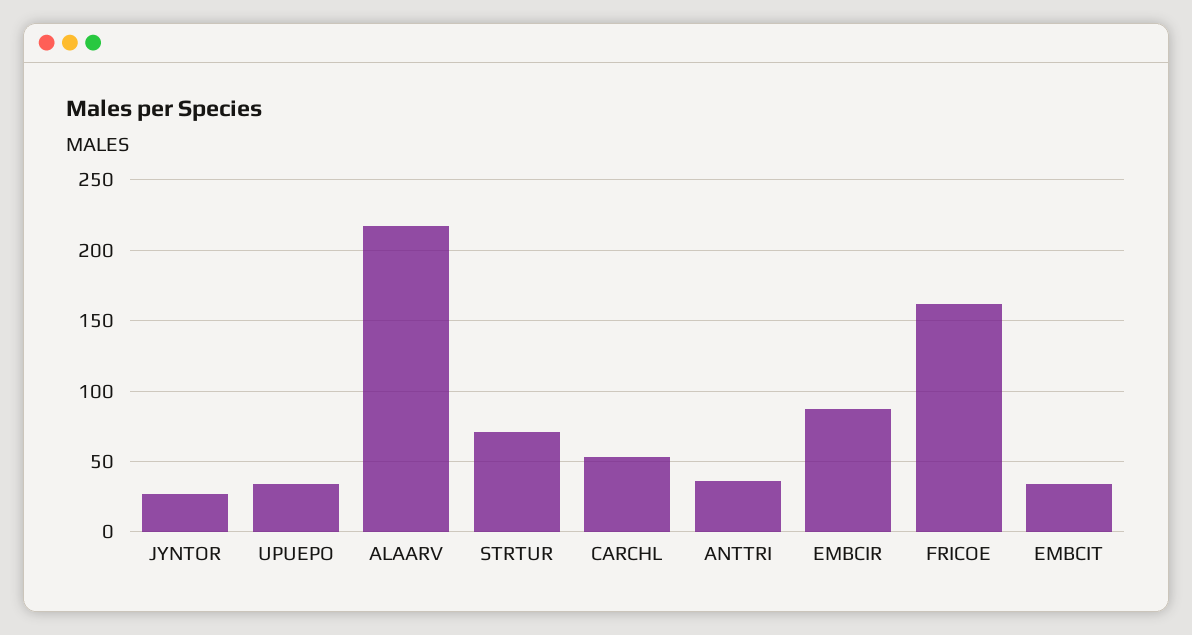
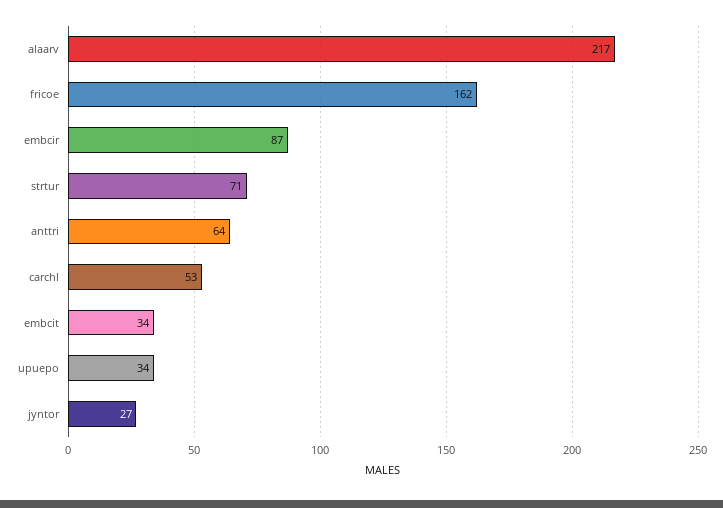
ANTTRI: 35 -> 64

